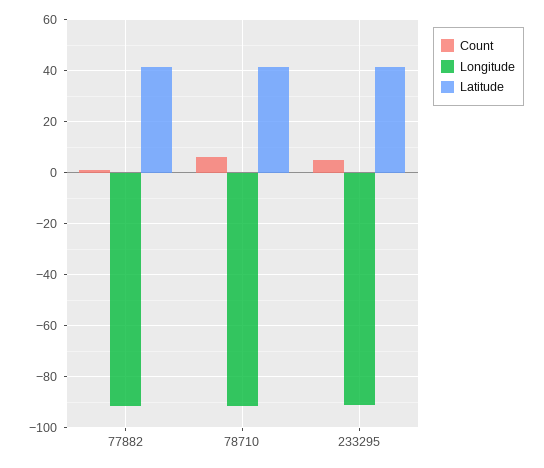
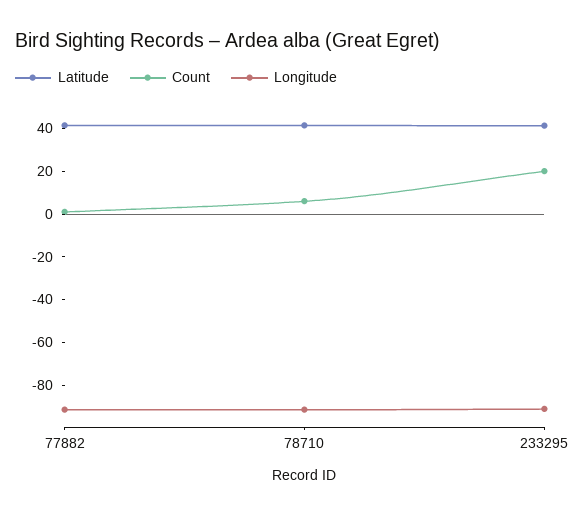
Count, 233295: 5 -> 20

